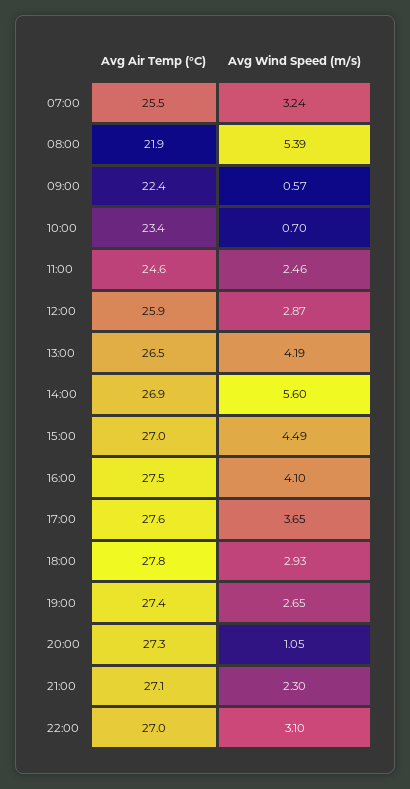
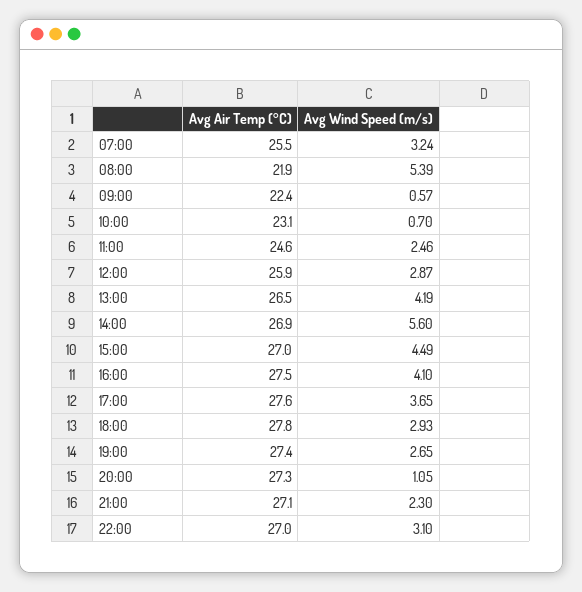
Avg Air Temp (°C), 10:00: 23.4 -> 23.1

